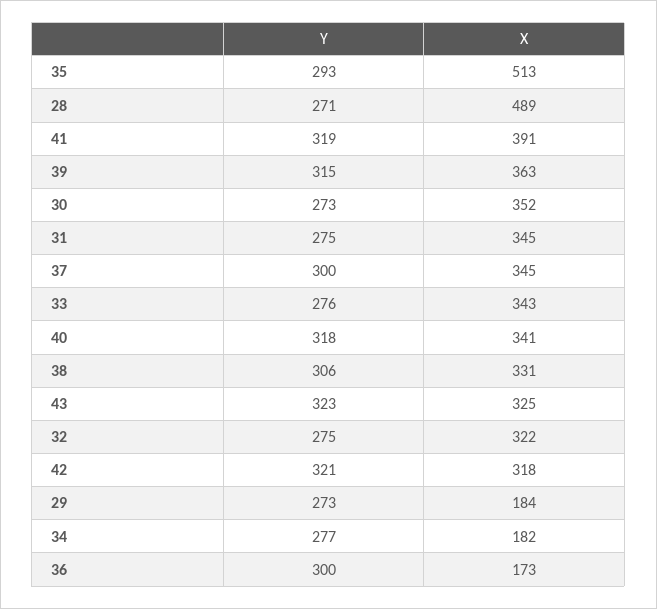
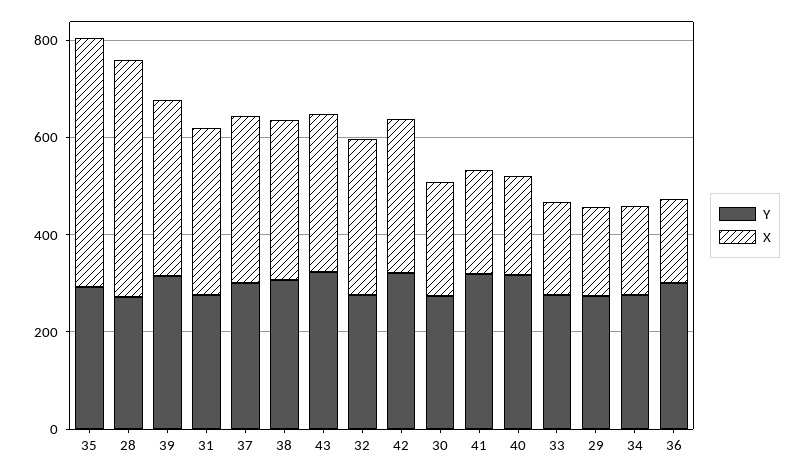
X, 41: 391 -> 200
X, 30: 352 -> 250
X, 33: 343 -> 200
X, 40: 341 -> 200

